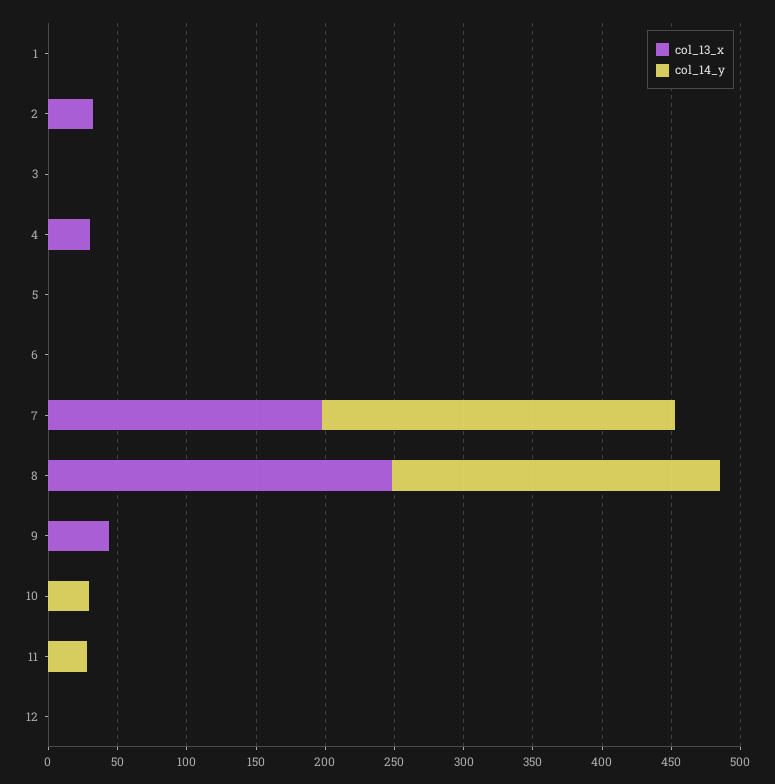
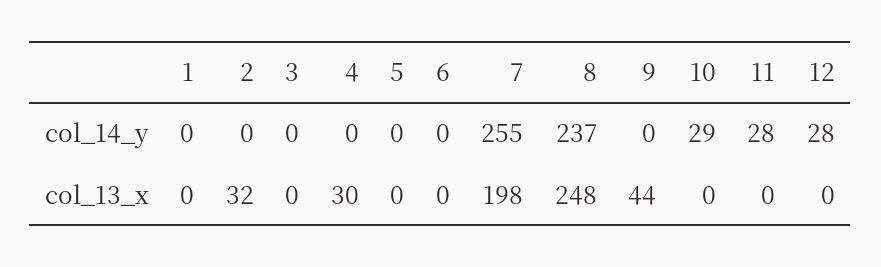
col_14_y, 12: 0 -> 28

